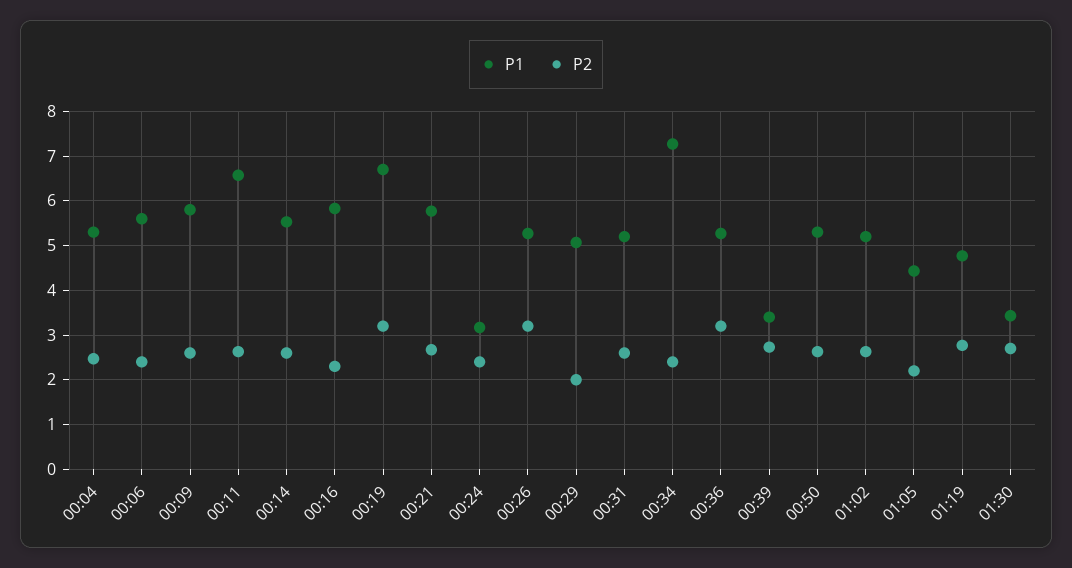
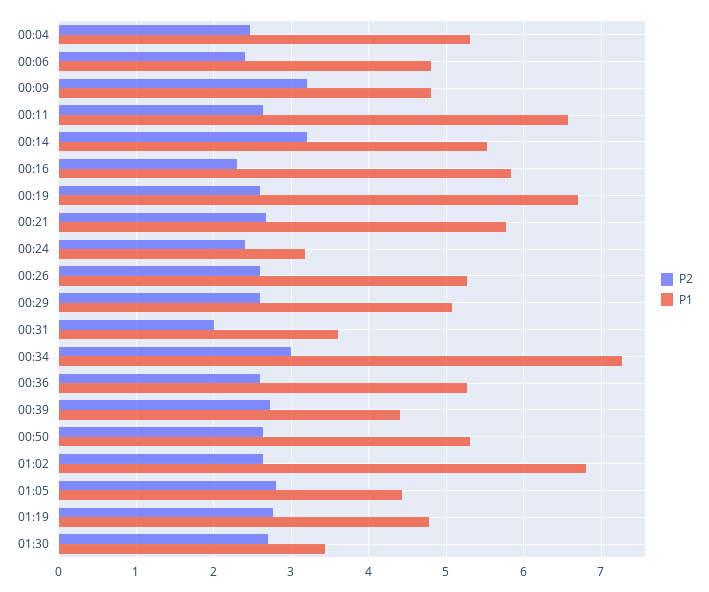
P1, 00:06: 5.6 -> 4.8
P1, 00:09: 5.8 -> 4.8
P2, 00:09: 2.6 -> 3.2
P2, 00:14: 2.6 -> 3.2
P2, 00:19: 3.2 -> 2.6
P2, 00:26: 3.2 -> 2.6
P2, 00:29: 2 -> 2.6
P1, 00:31: 5.2 -> 3.6
P2, 00:31: 2.6 -> 2
P2, 00:34: 2.4 -> 3
P2, 00:36: 3.2 -> 2.6
P1, 00:39: 3.4 -> 4.4
P1, 01:02: 5.2 -> 6.8
P2, 01:05: 2.2 -> 2.8

